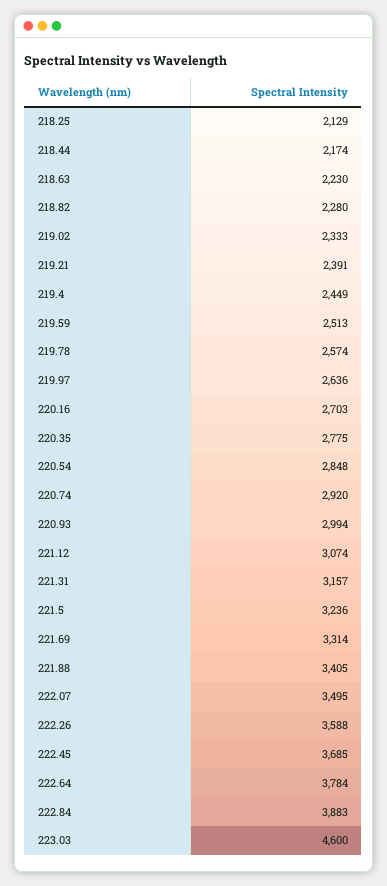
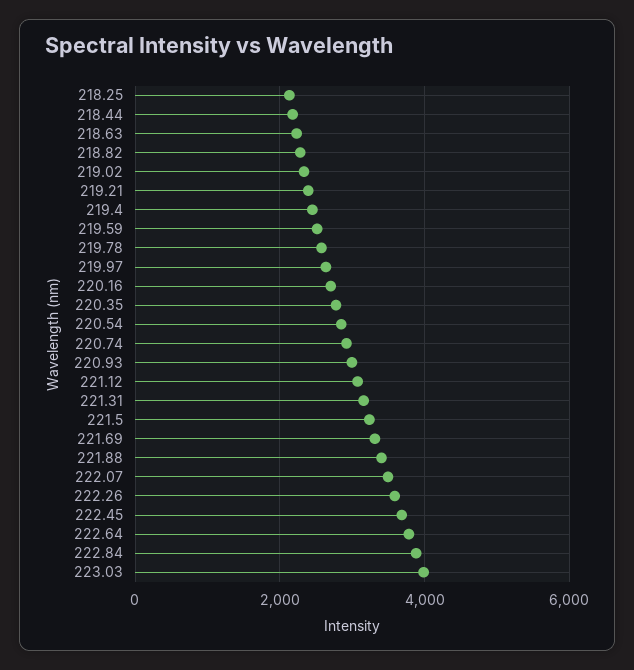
223.03: 4600 -> 4000

